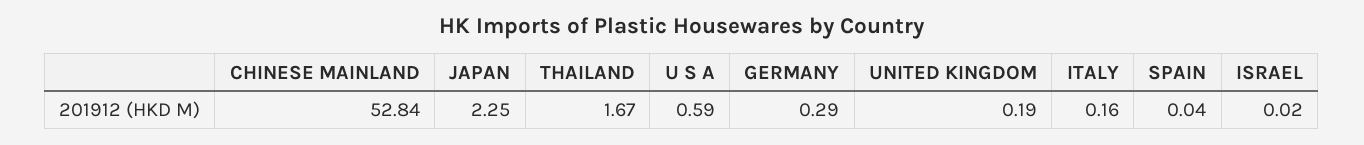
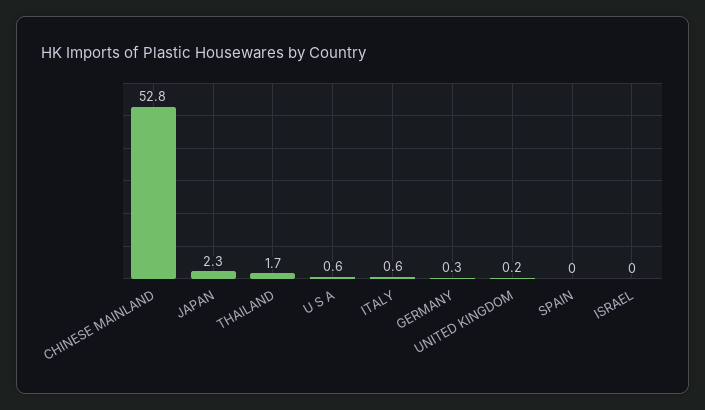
ITALY: 0.16 -> 0.6

